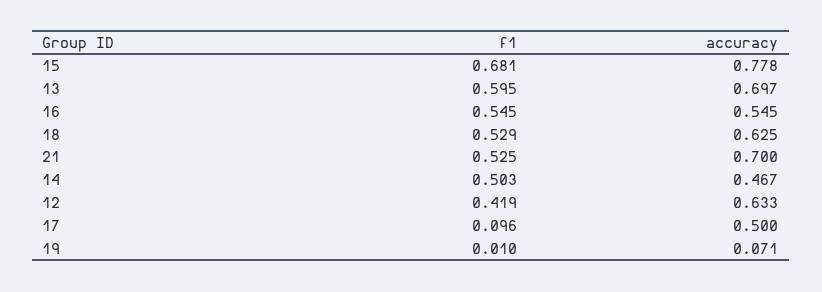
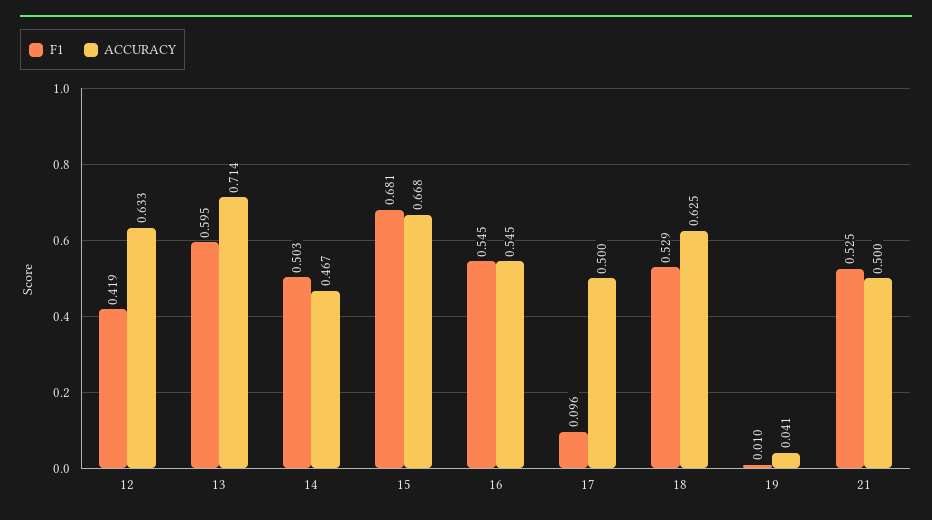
accuracy, 15: 0.778 -> 0.668
accuracy, 13: 0.697 -> 0.714
accuracy, 21: 0.7 -> 0.5
accuracy, 19: 0.071 -> 0.041

